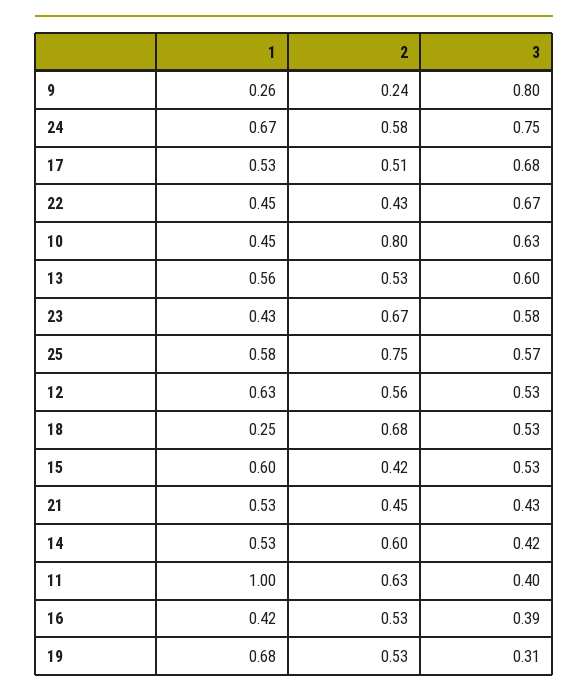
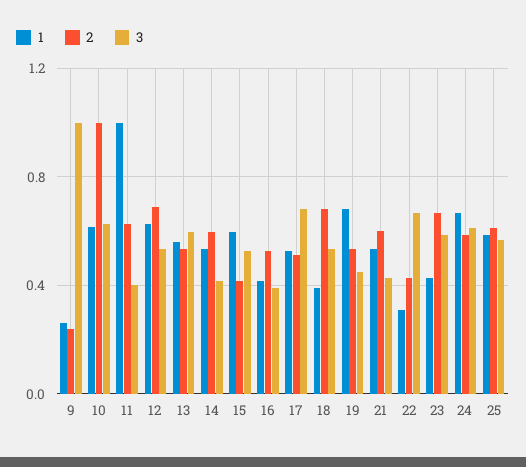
3, 9: 0.8 -> 1
3, 24: 0.75 -> 0.6
1, 22: 0.45 -> 0.3
1, 10: 0.45 -> 0.6
2, 10: 0.8 -> 1
2, 25: 0.75 -> 0.6
2, 12: 0.56 -> 0.7
1, 18: 0.25 -> 0.4
2, 21: 0.45 -> 0.6
3, 19: 0.31 -> 0.45

